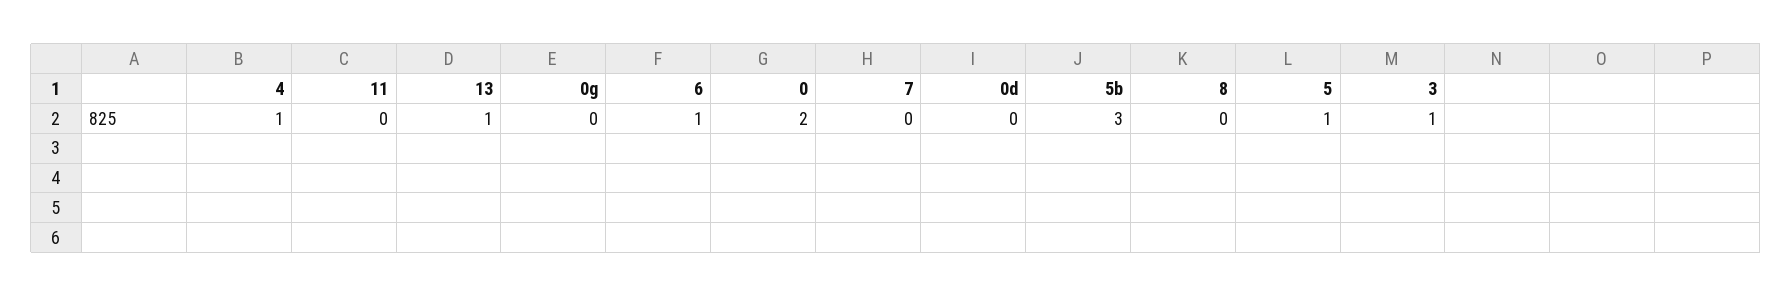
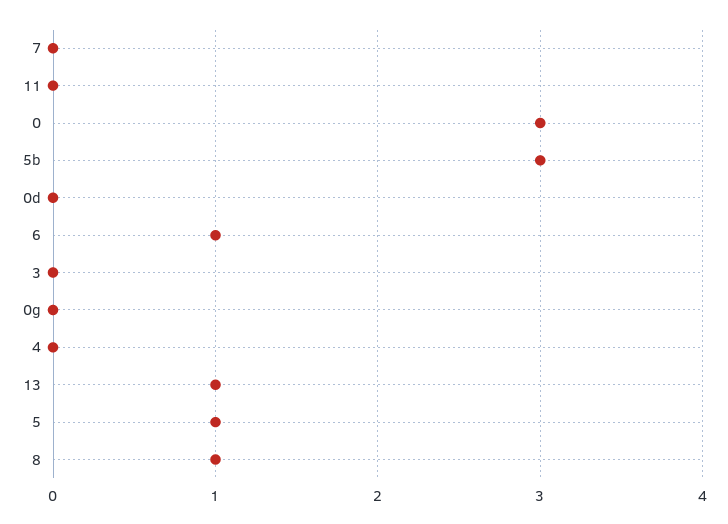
4: 1 -> 0
0: 2 -> 3
8: 0 -> 1
3: 1 -> 0

